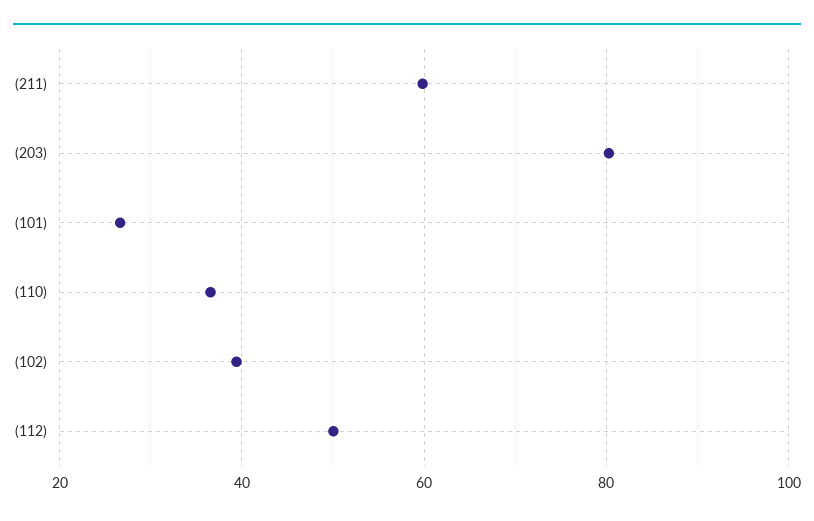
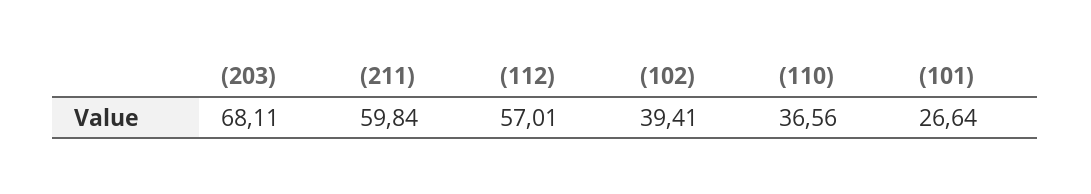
(203): 80 -> 68.11
(112): 50 -> 57.01

